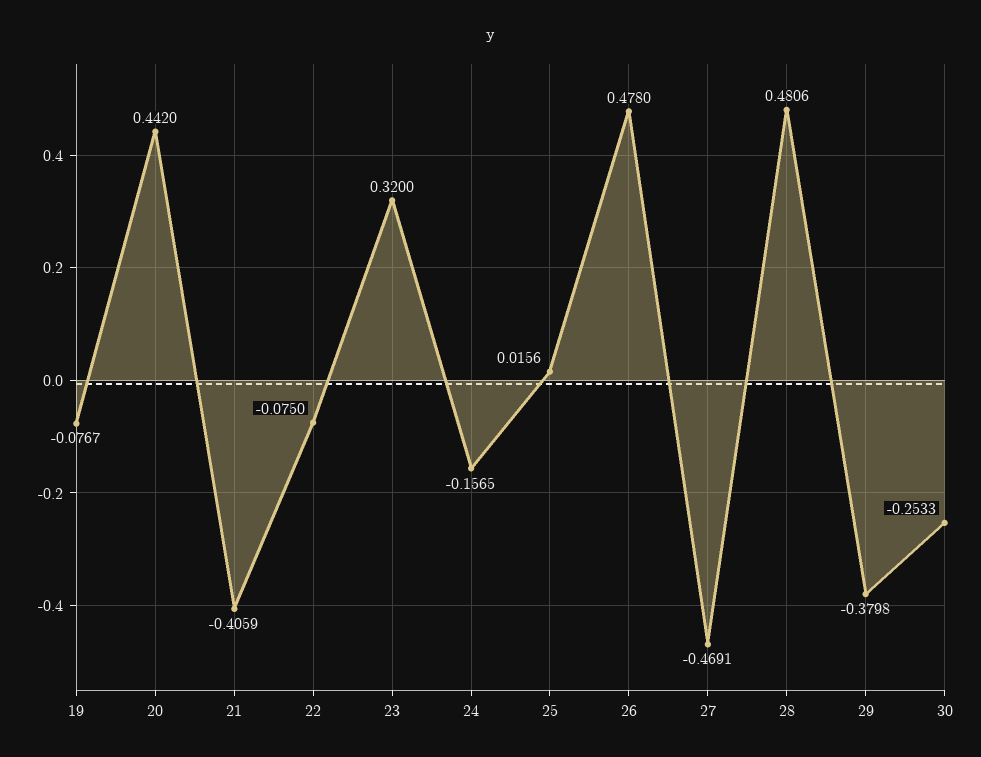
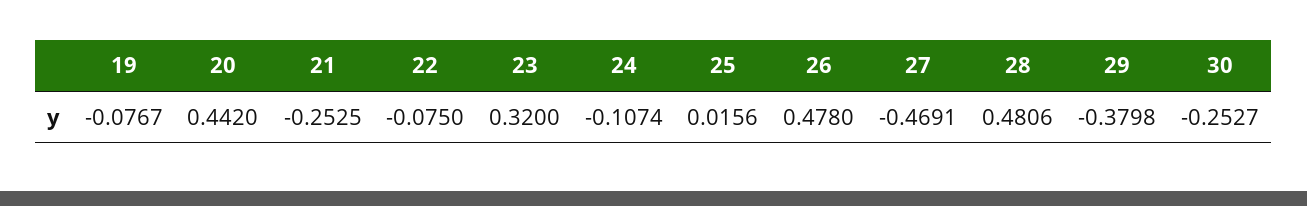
21: -0.4059 -> -0.2525
24: -0.1565 -> -0.1074
30: -0.2533 -> -0.2527

